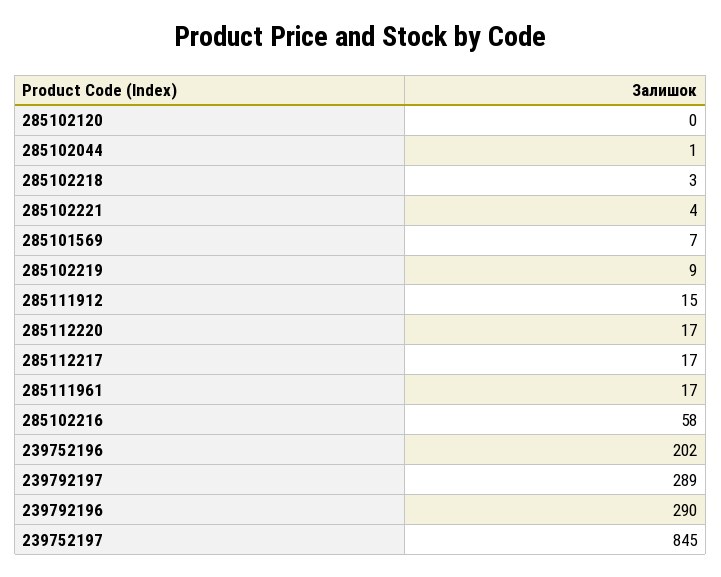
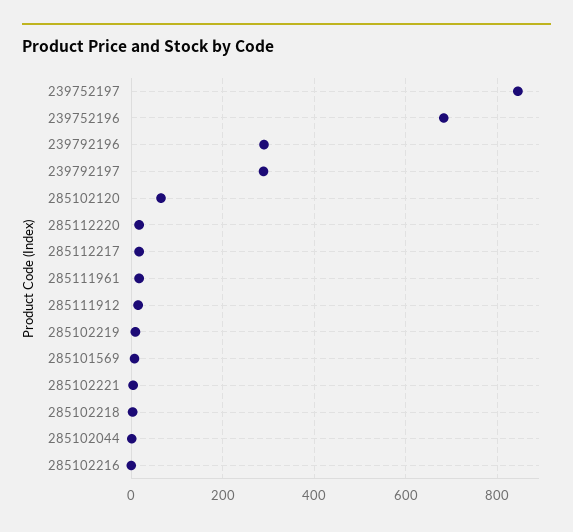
285102120: 0 -> 60
285102216: 58 -> 0
239752196: 202 -> 680

